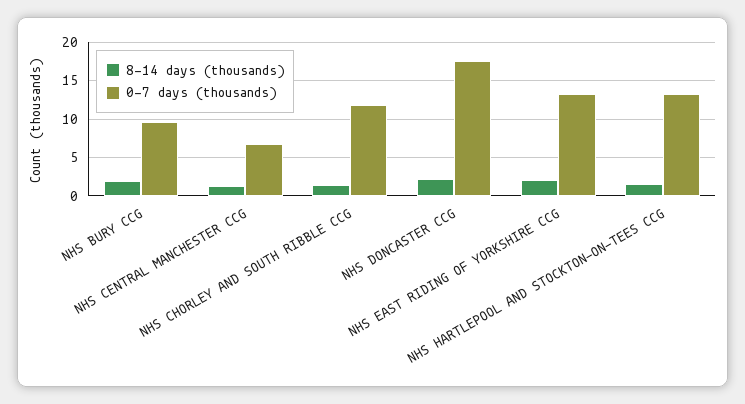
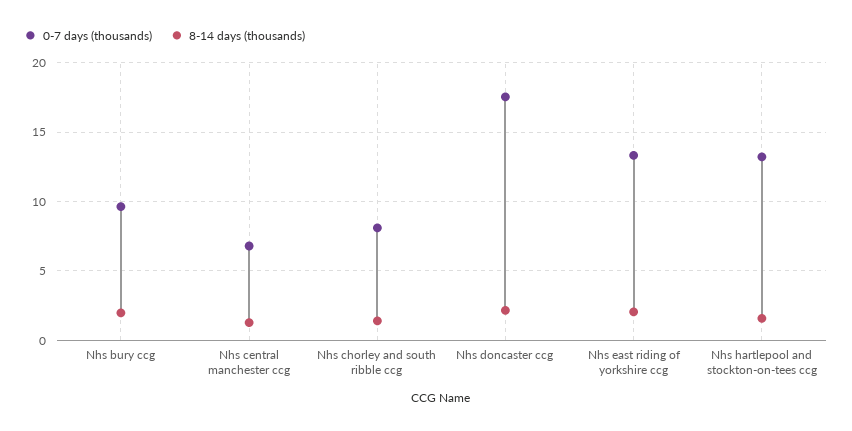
0-7 days (thousands), NHS CHORLEY AND SOUTH RIBBLE CCG: 12 -> 8

